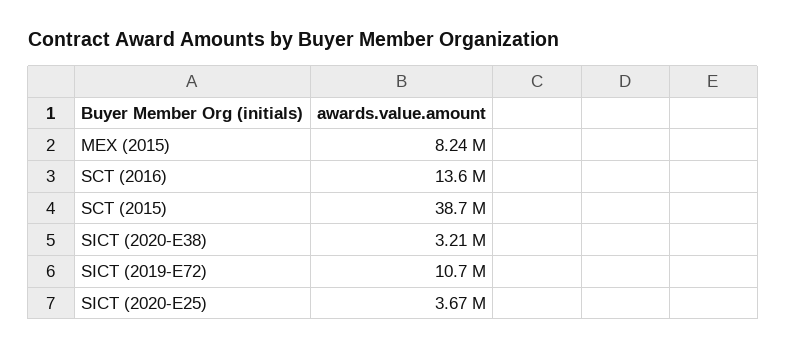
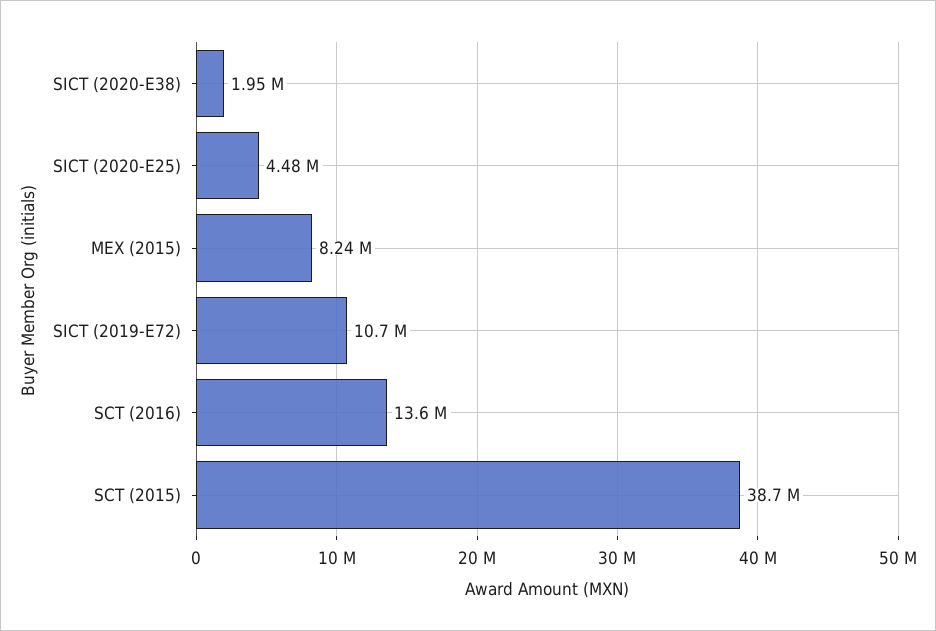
SICT (2020-E38): 3210000 -> 1950000
SICT (2020-E25): 3670000 -> 4480000

